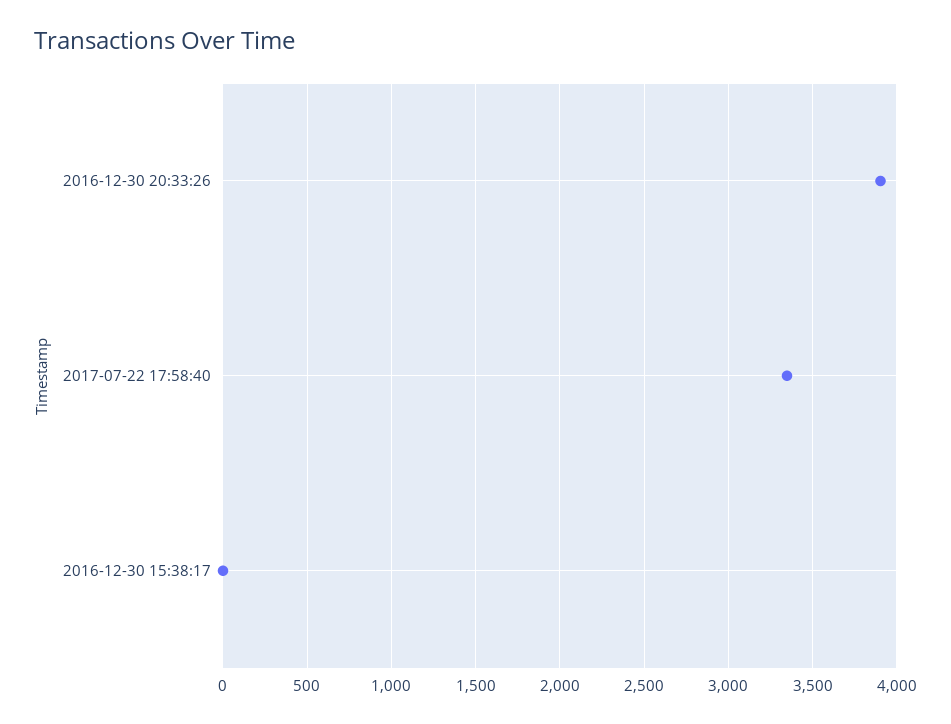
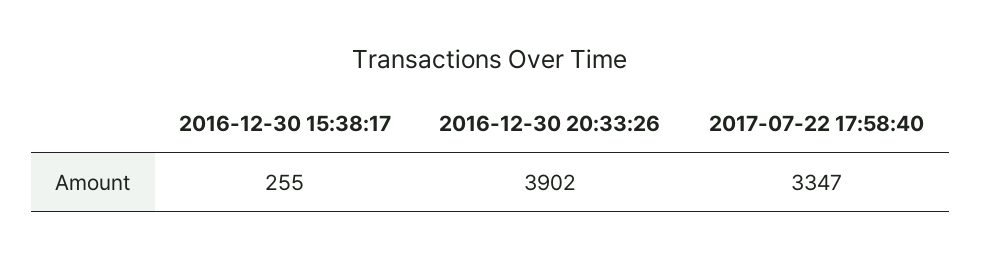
2016-12-30 15:38:17: 0 -> 255

